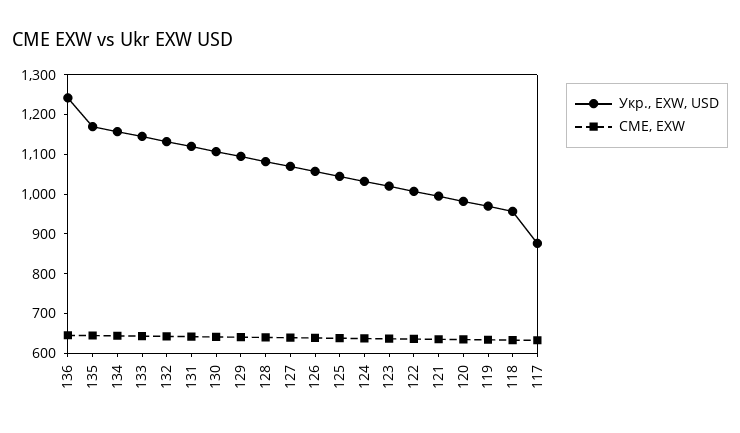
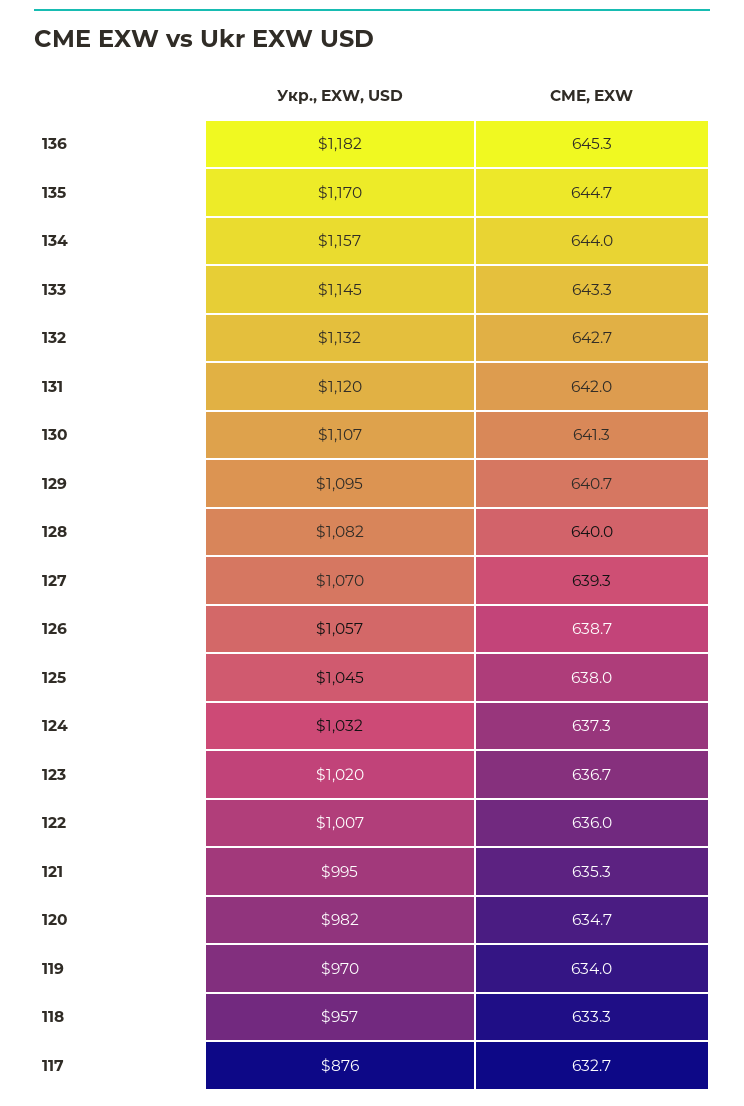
Укр., EXW, USD, 136: 1250 -> 1182

